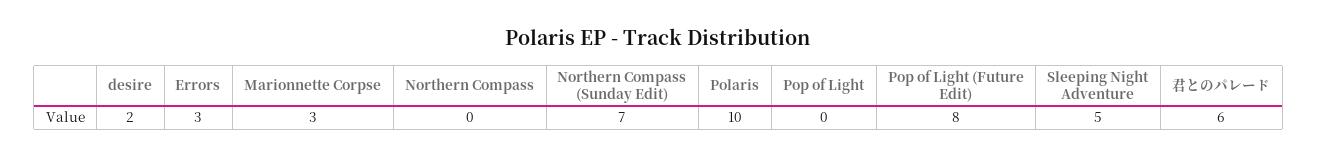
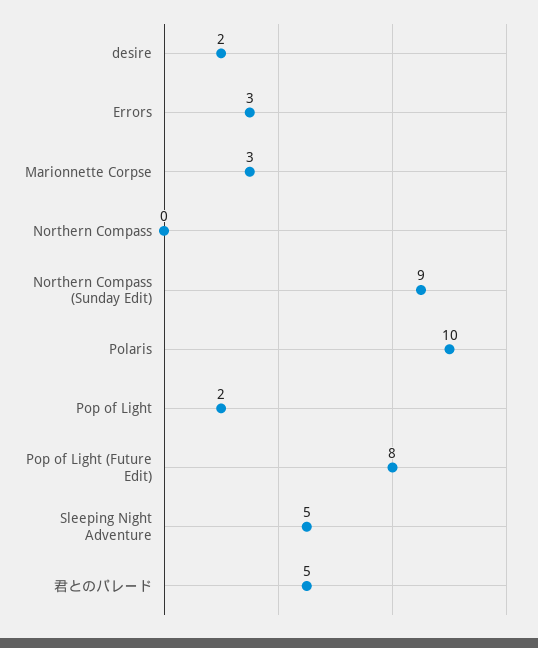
Northern Compass (Sunday Edit): 7 -> 9
Pop of Light: 0 -> 2
君とのパレード: 6 -> 5

